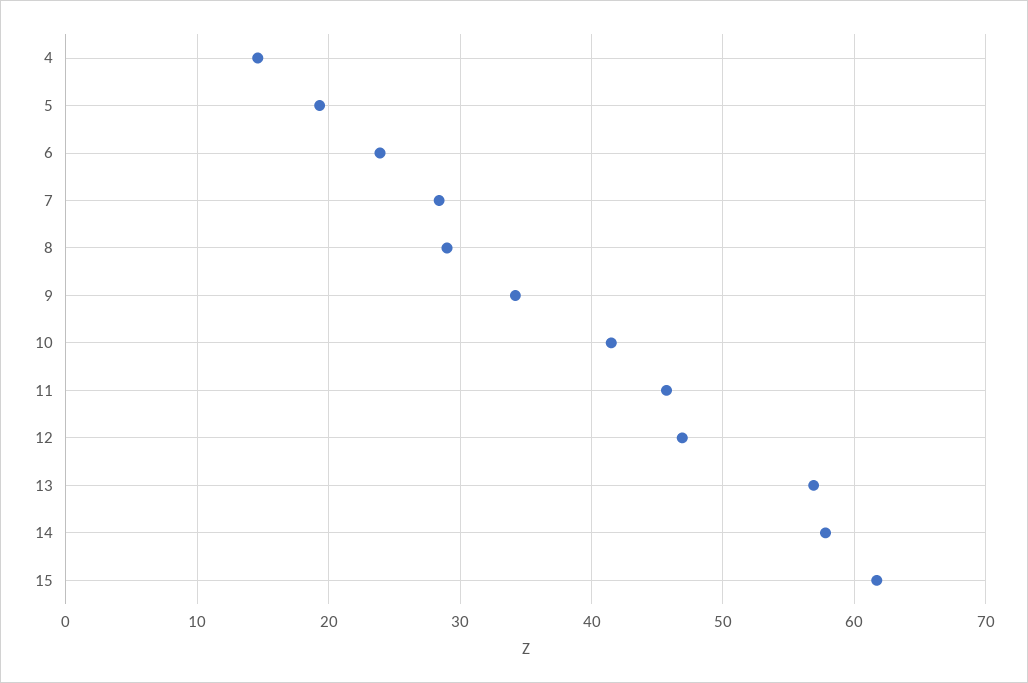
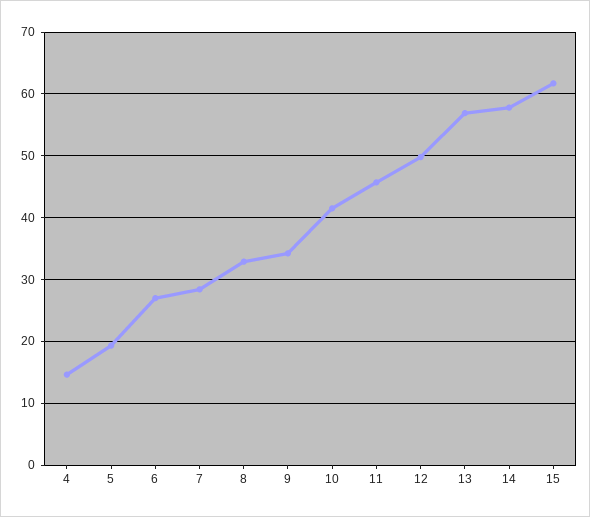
6: 24 -> 27
8: 29 -> 33
12: 47 -> 50

